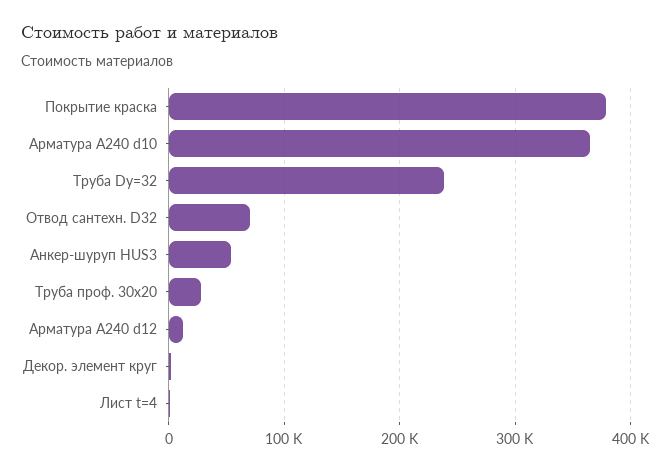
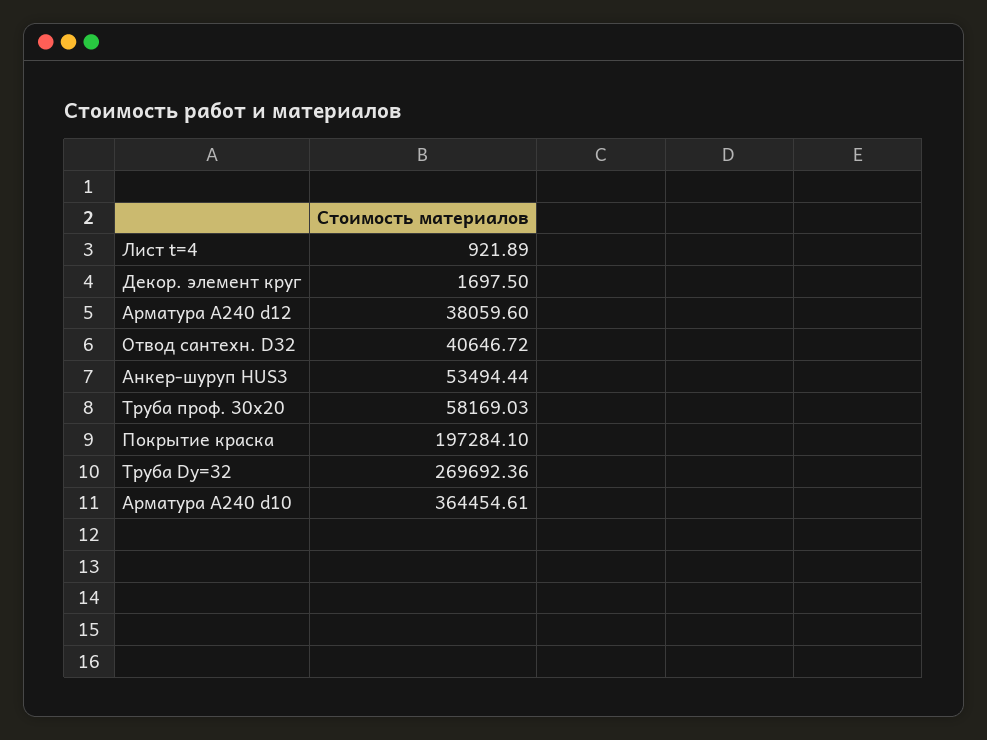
Покрытие краска: 380000 -> 197284.1
Труба Dy=32: 240000 -> 269692.36
Отвод сантехн. D32: 70000 -> 40646.72
Труба проф. 30х20: 30000 -> 58169.03
Арматура A240 d12: 10000 -> 38059.6

